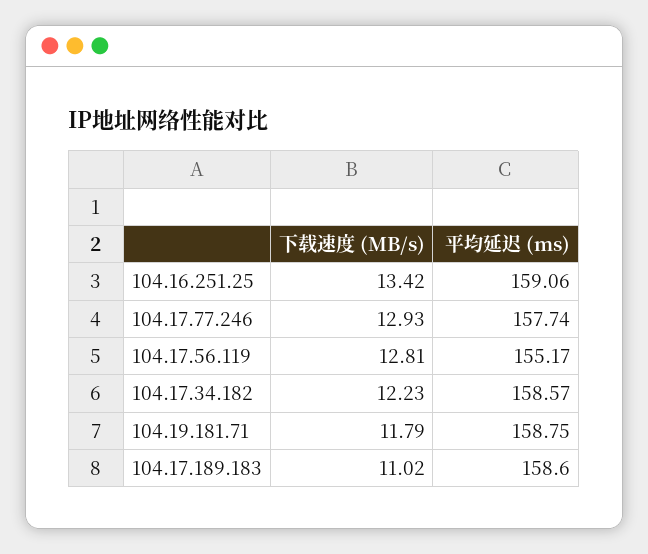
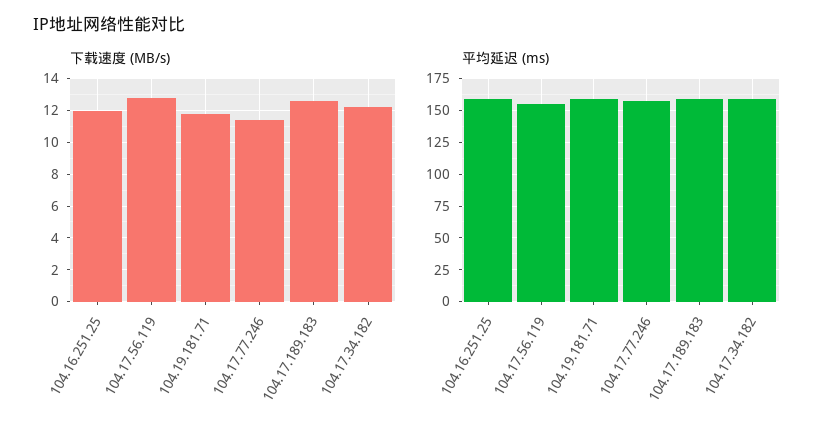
下载速度 (MB/s), 104.16.251.25: 13.42 -> 12
下载速度 (MB/s), 104.17.77.246: 12.93 -> 11.5
下载速度 (MB/s), 104.17.189.183: 11.02 -> 12.5

